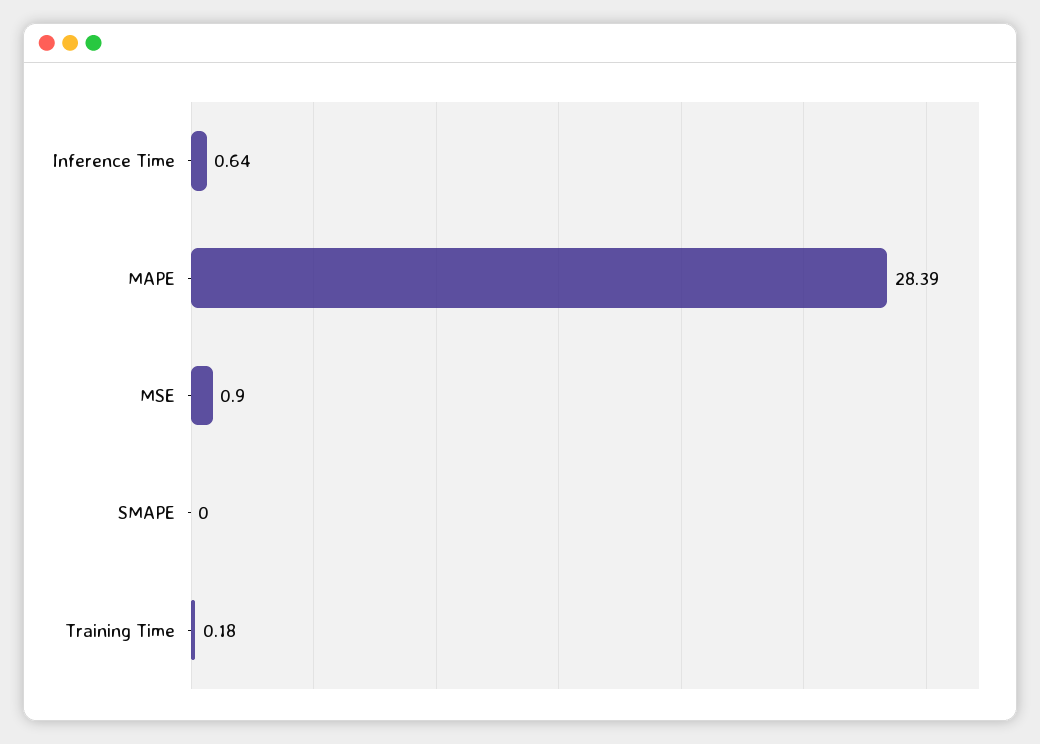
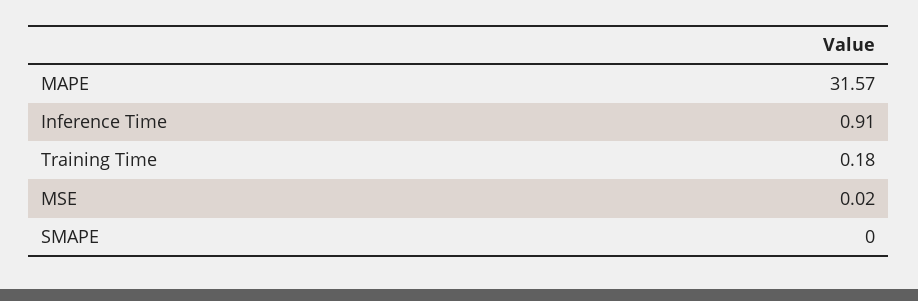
Inference Time: 0.64 -> 0.91
MAPE: 28.39 -> 31.57
MSE: 0.9 -> 0.02

